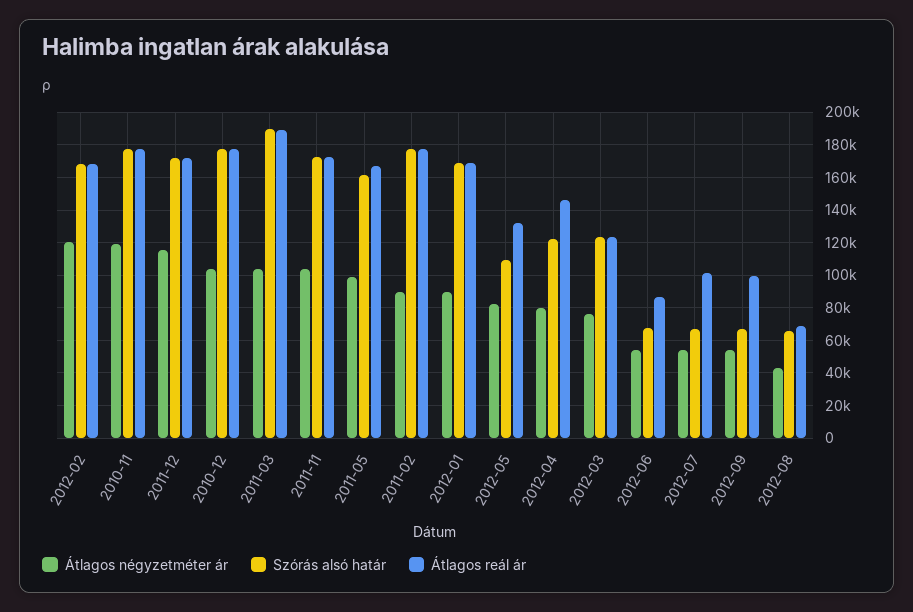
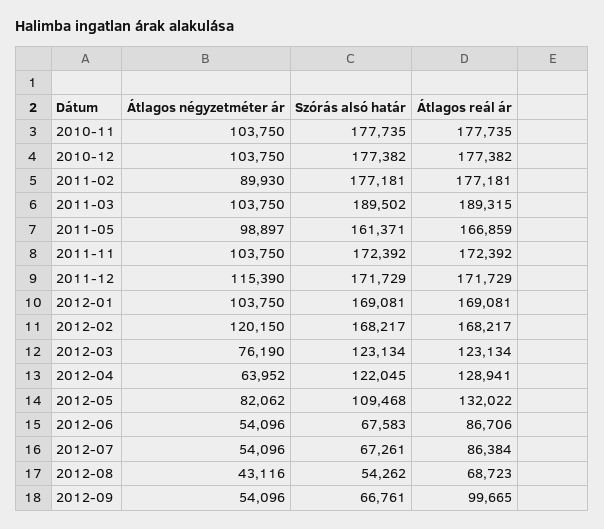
Átlagos négyzetméter ár, 2010-11: 120000 -> 103750
Átlagos négyzetméter ár, 2012-01: 90000 -> 103750
Átlagos négyzetméter ár, 2012-04: 80000 -> 63952
Átlagos reál ár, 2012-04: 145000 -> 128941
Átlagos reál ár, 2012-07: 100000 -> 86384
Szórás alsó határ, 2012-08: 65000 -> 54262

